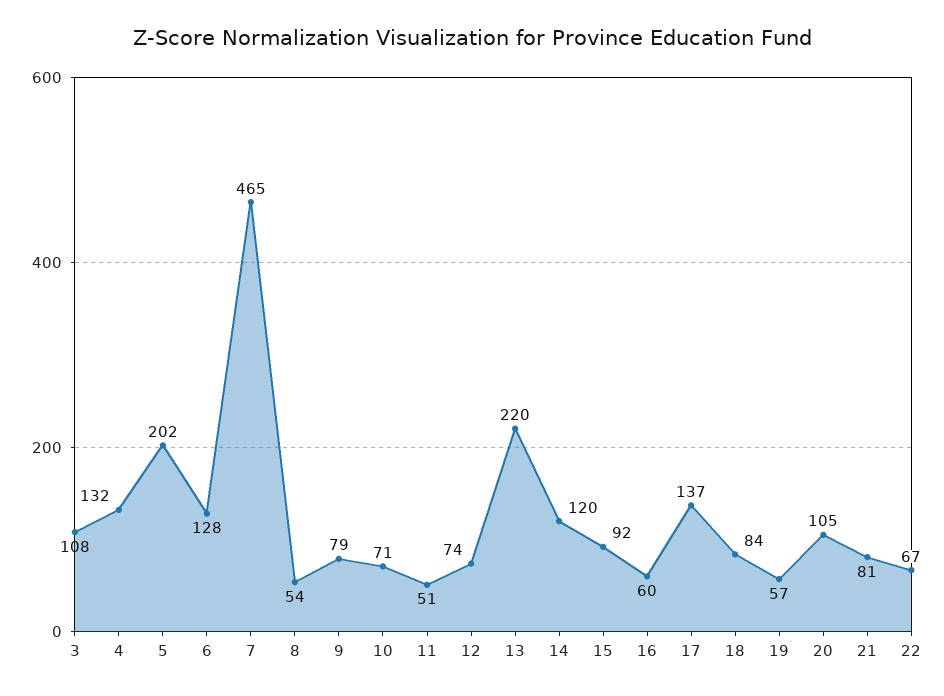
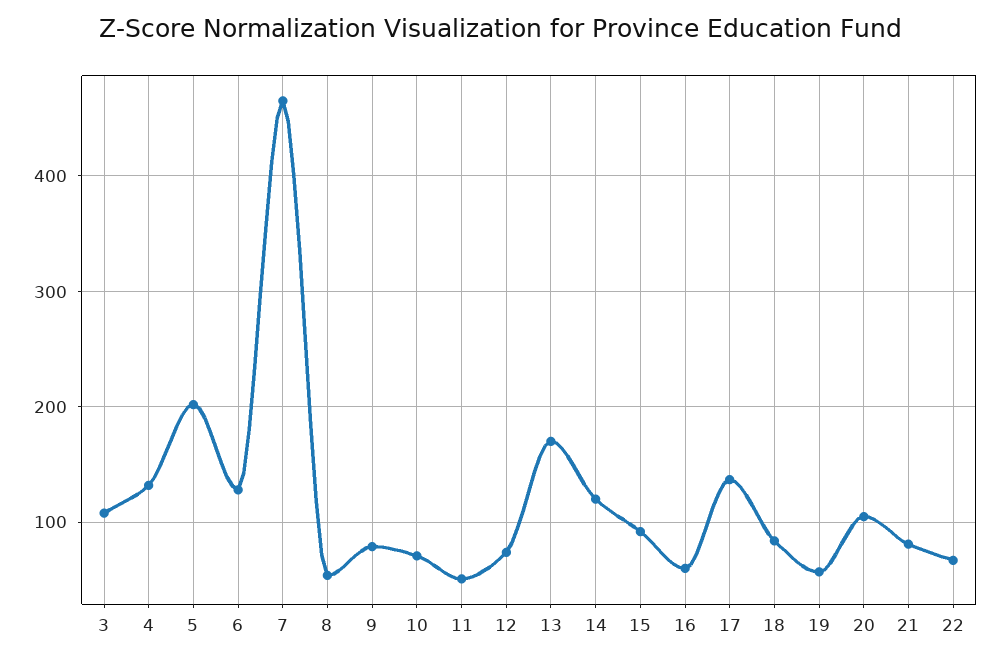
13: 220 -> 170

